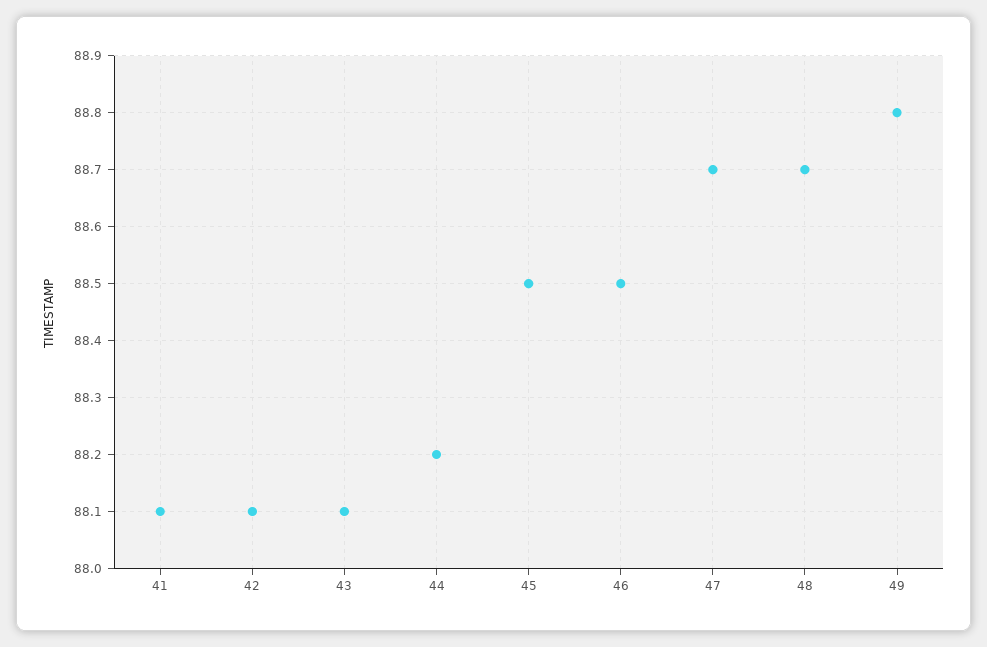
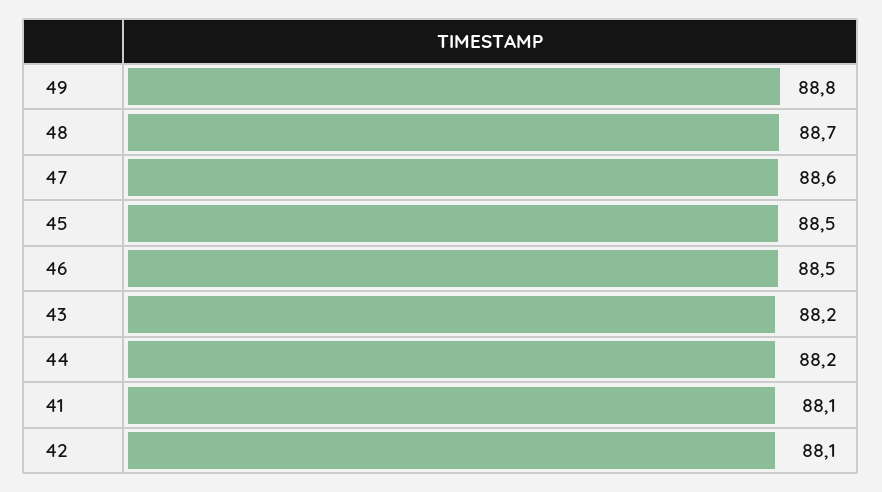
43: 88.1 -> 88.2
47: 88.7 -> 88.6

